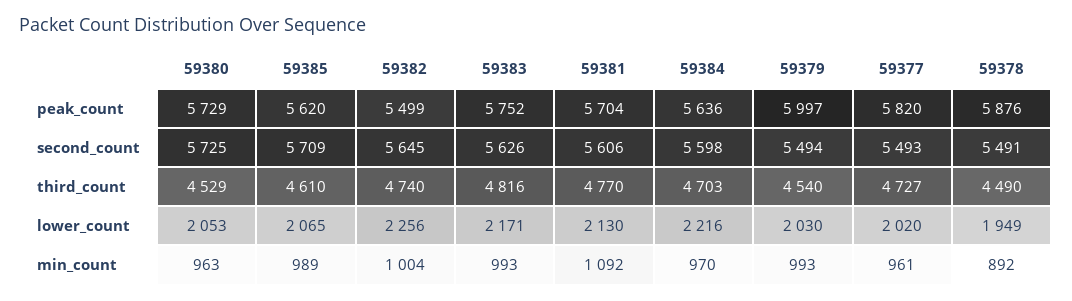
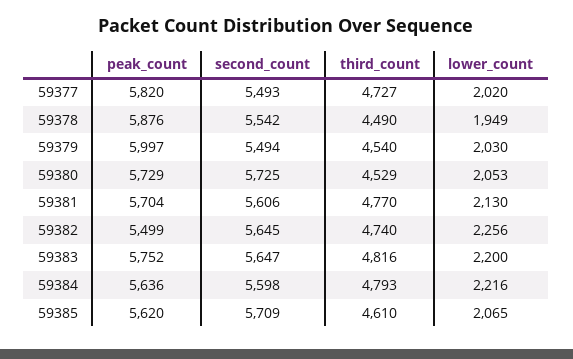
59383, second_count: 5626 -> 5647
59378, second_count: 5491 -> 5542
59384, third_count: 4703 -> 4793
59383, lower_count: 2171 -> 2200
59380, min_count: 963 -> none
59385, min_count: 989 -> none
59382, min_count: 1004 -> none
59383, min_count: 993 -> none
59381, min_count: 1092 -> none
59384, min_count: 970 -> none
59379, min_count: 993 -> none
59377, min_count: 961 -> none
59378, min_count: 892 -> none

